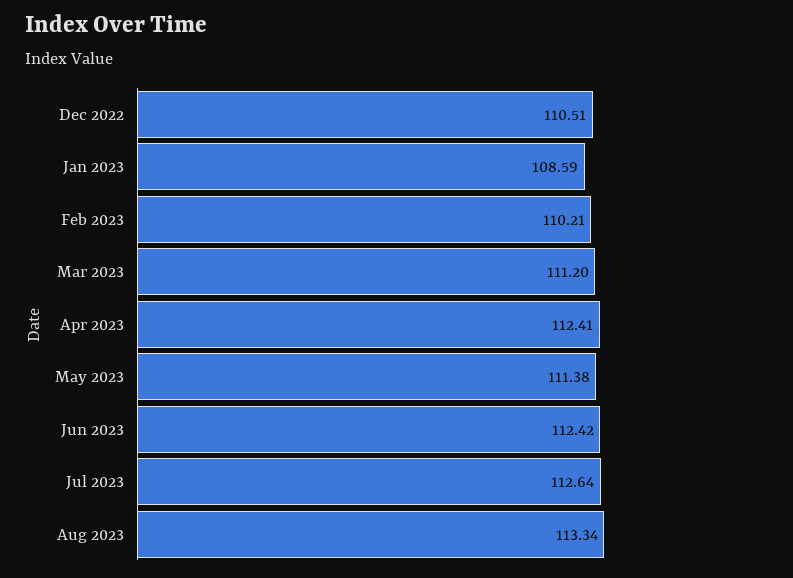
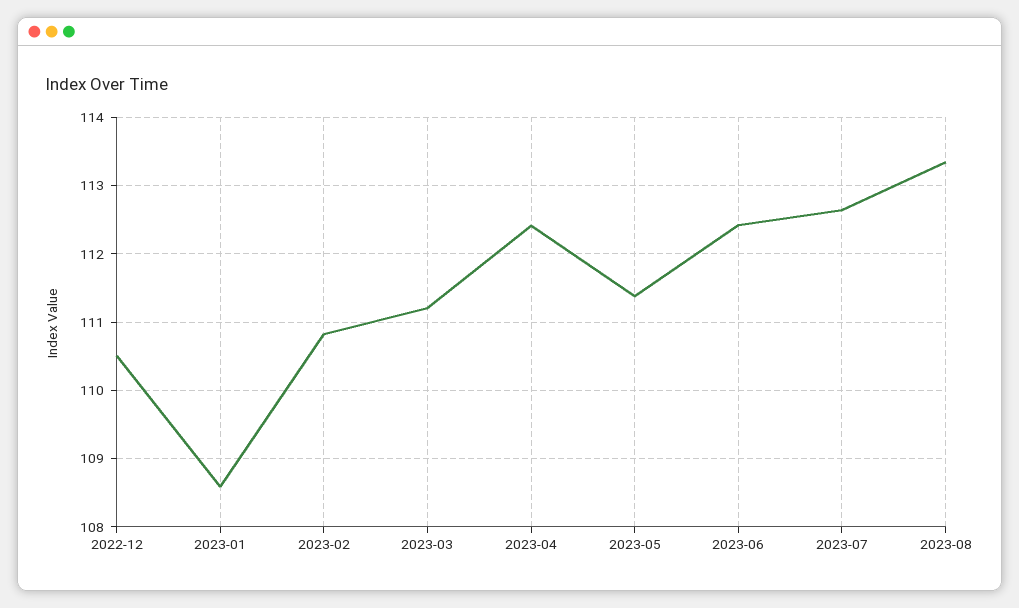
Feb 2023: 110.21 -> 110.8

